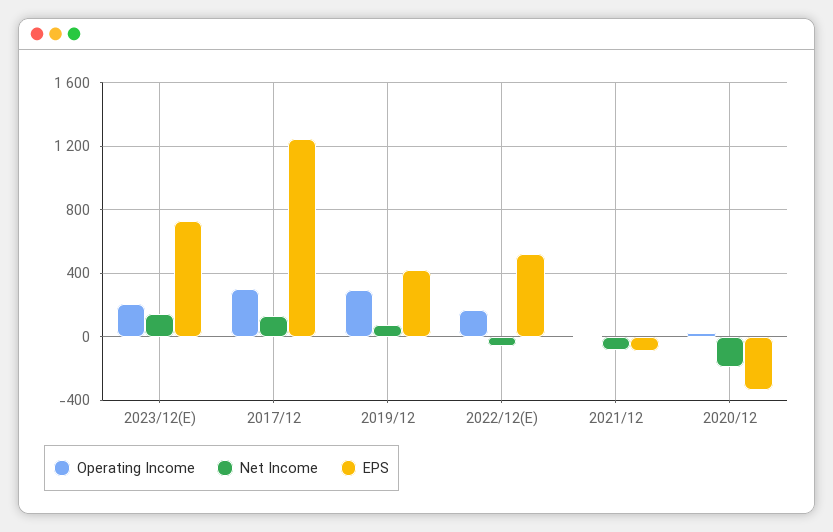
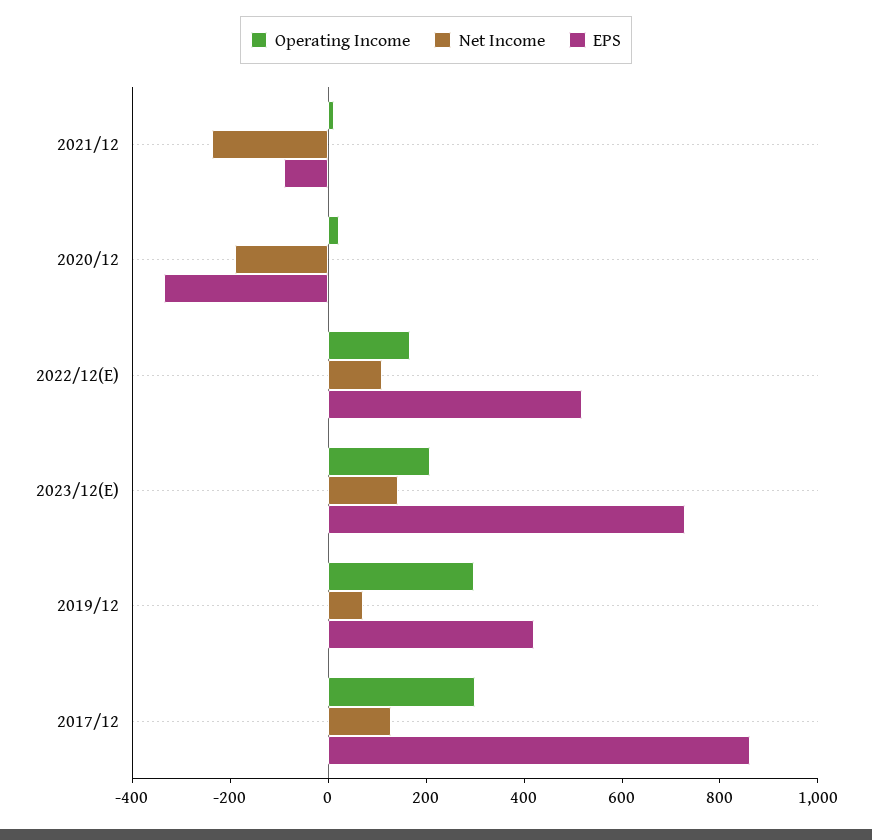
EPS, 2017/12: 1250 -> 850
Net Income, 2022/12(E): -50 -> 100
Net Income, 2021/12: -100 -> -250

